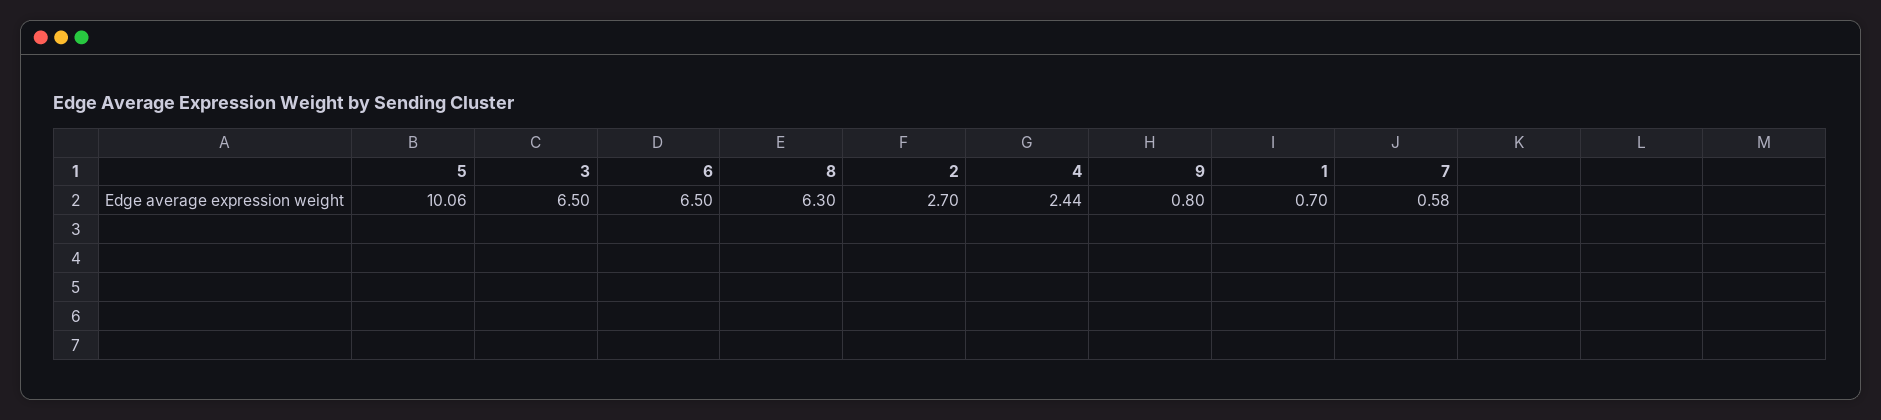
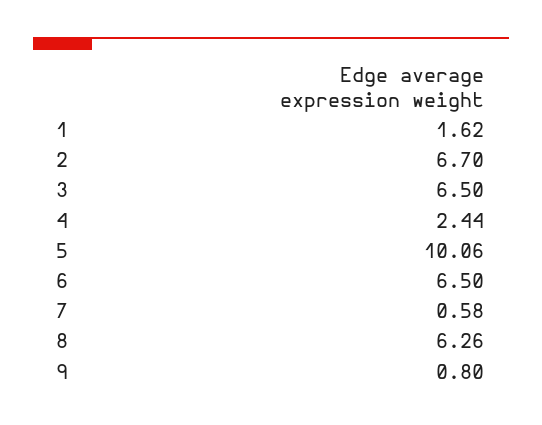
8: 6.3 -> 6.26
2: 2.7 -> 6.7
1: 0.7 -> 1.62

